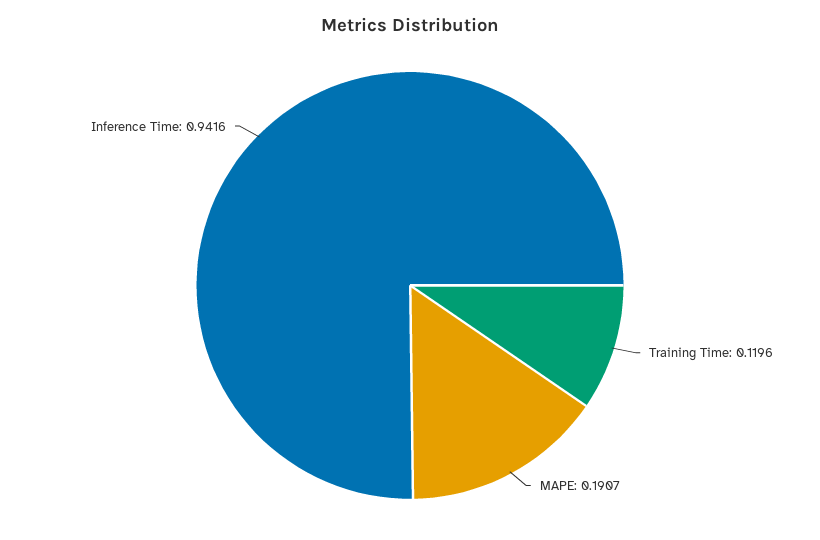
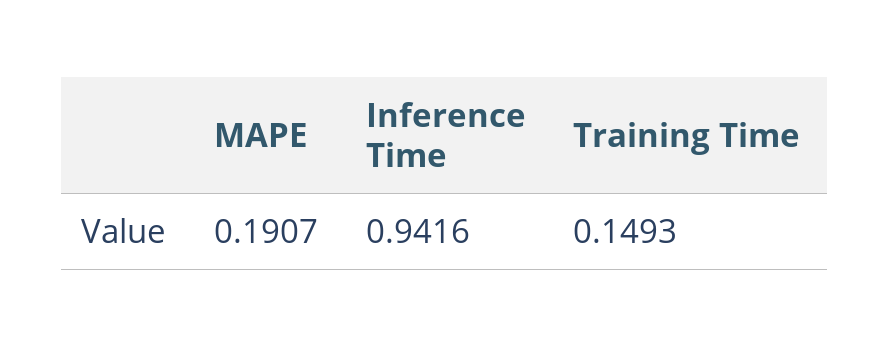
Training Time: 0.1196 -> 0.1493

